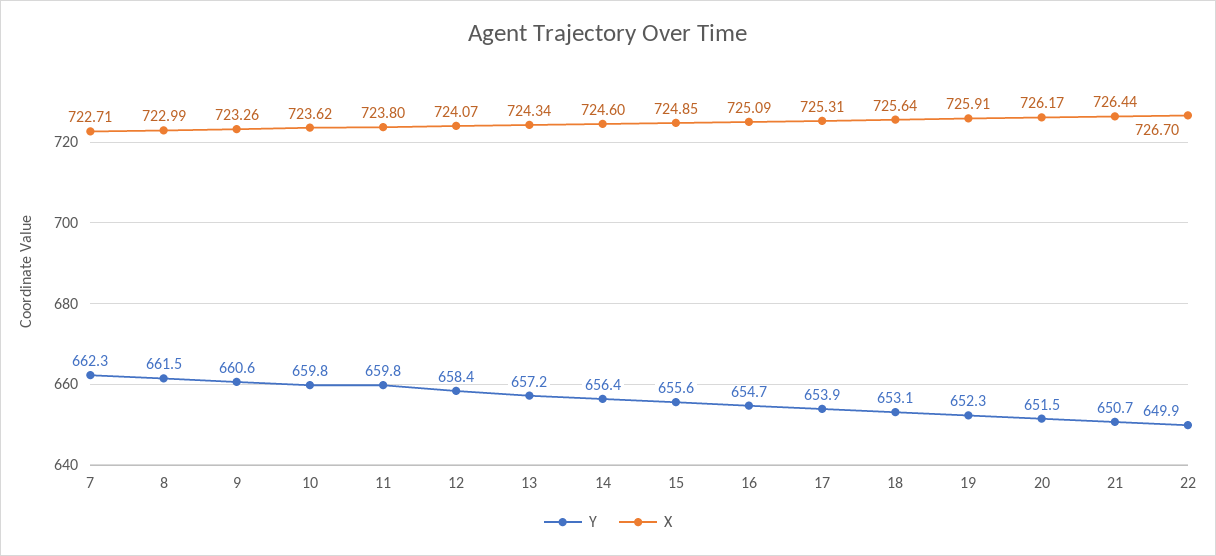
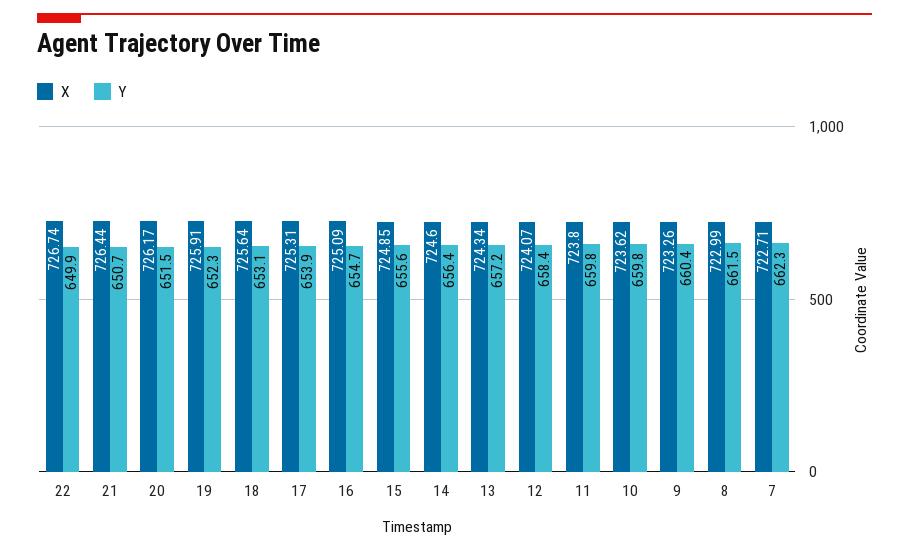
Y, 9: 660.6 -> 660.4
X, 22: 726.7 -> 726.74

